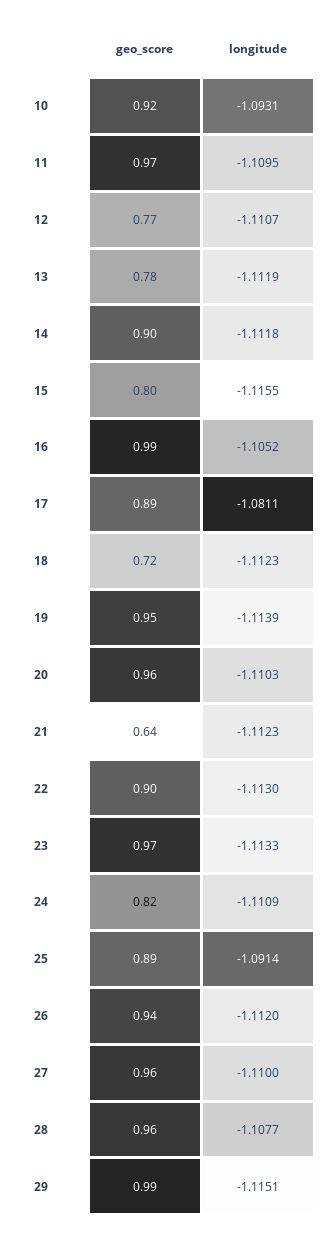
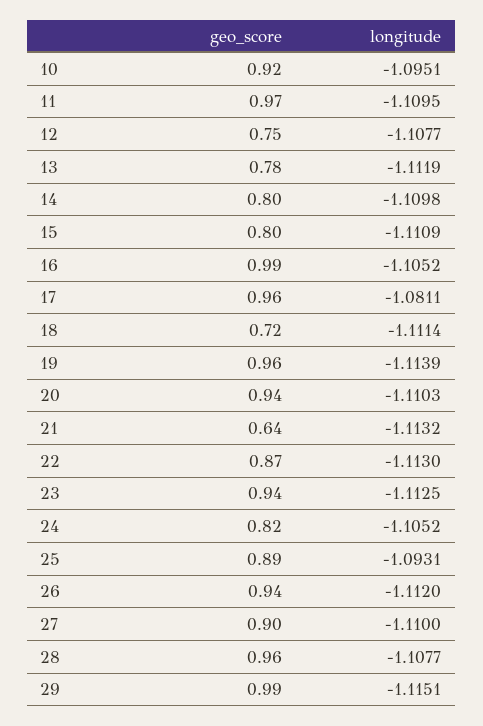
longitude, 10: -1.0931 -> -1.0951
geo_score, 12: 0.77 -> 0.75
longitude, 12: -1.1107 -> -1.1077
geo_score, 14: 0.9 -> 0.8
longitude, 14: -1.1118 -> -1.1098
longitude, 15: -1.1155 -> -1.1109
geo_score, 17: 0.89 -> 0.96
longitude, 18: -1.1123 -> -1.1114
geo_score, 19: 0.95 -> 0.96
geo_score, 20: 0.96 -> 0.94
longitude, 21: -1.1123 -> -1.1132
geo_score, 22: 0.9 -> 0.87
geo_score, 23: 0.97 -> 0.94
longitude, 23: -1.1133 -> -1.1125
longitude, 24: -1.1109 -> -1.1052
longitude, 25: -1.0914 -> -1.0931
geo_score, 27: 0.96 -> 0.9

